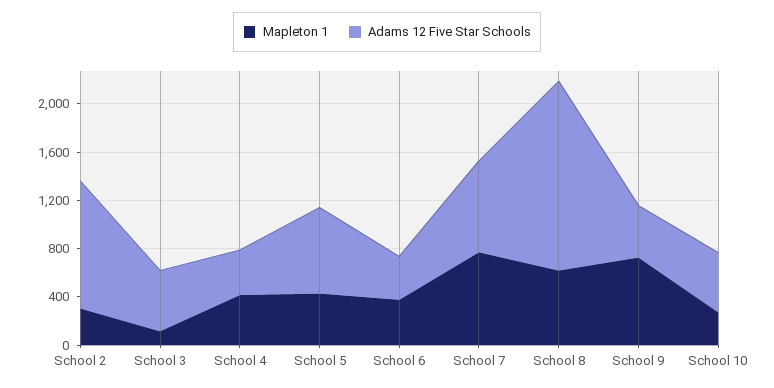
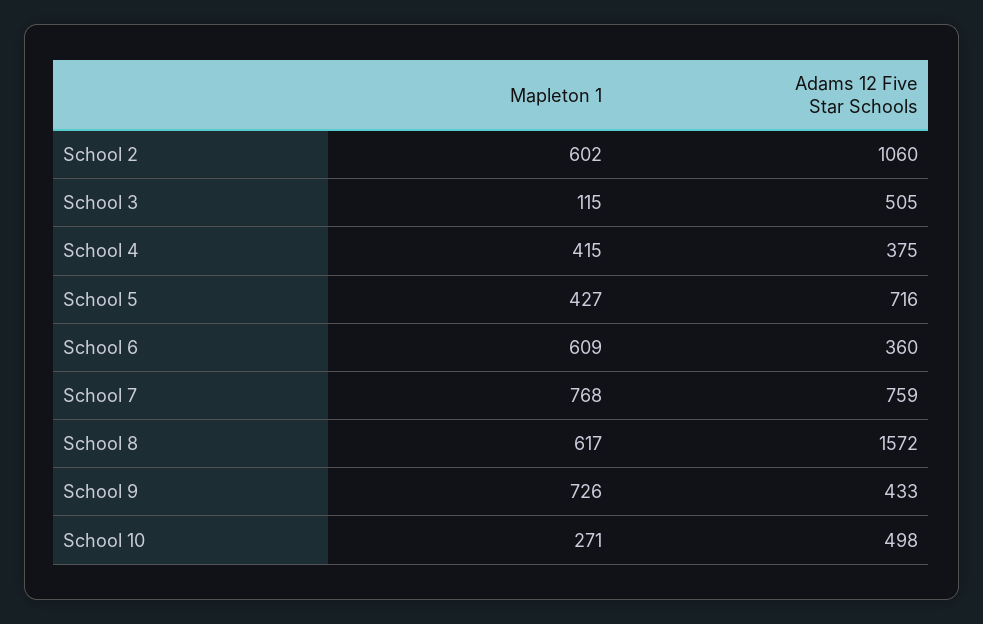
Mapleton 1, School 2: 300 -> 602
Mapleton 1, School 6: 400 -> 609

